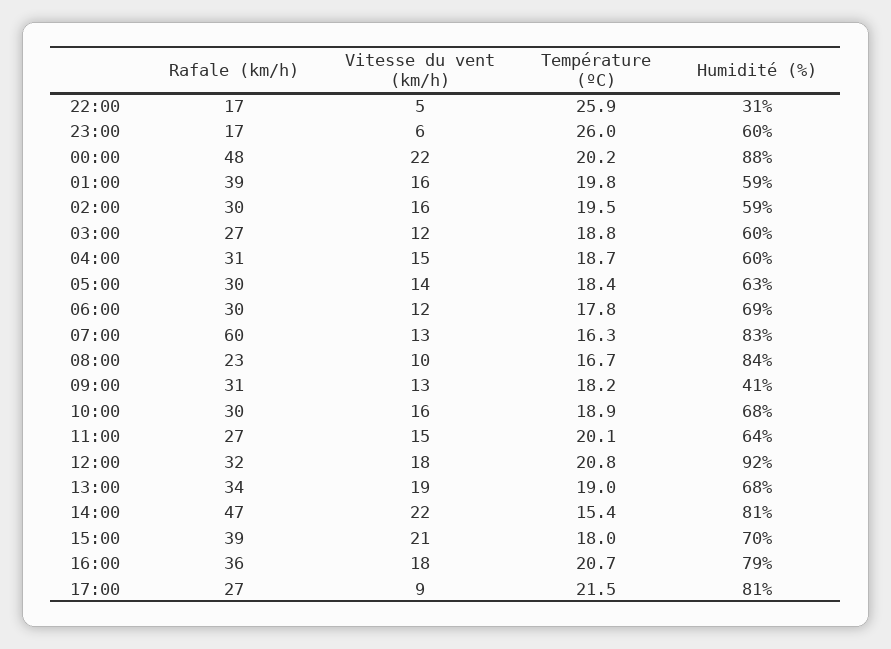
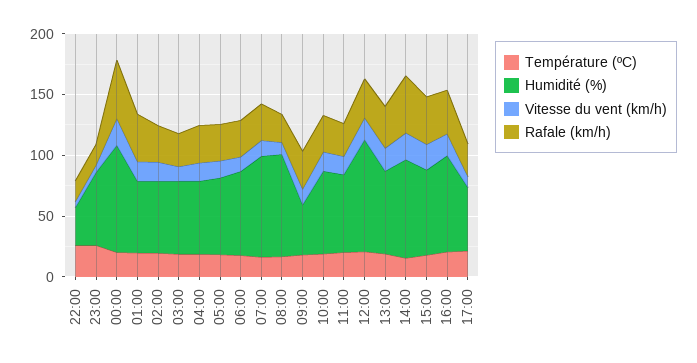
Rafale (km/h), 07:00: 60 -> 30
Humidité (%), 17:00: 81 -> 50

